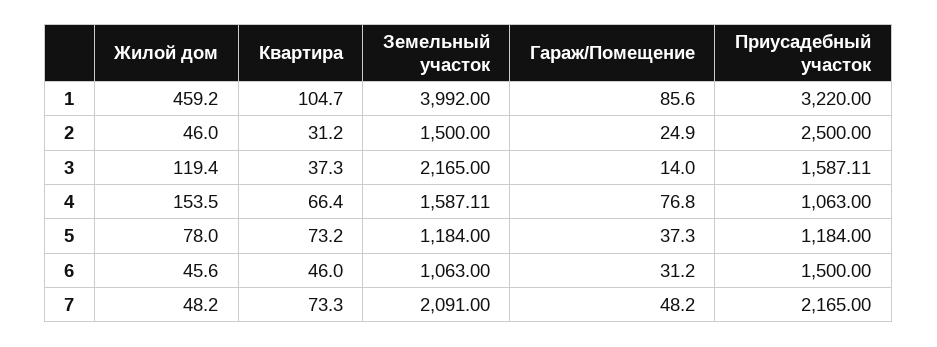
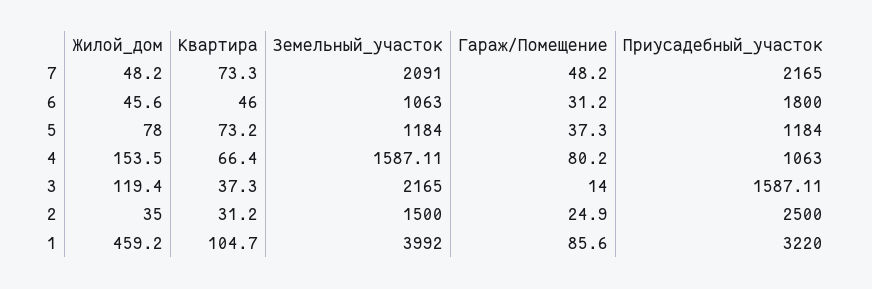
Жилой дом, 2: 46 -> 35
Гараж/Помещение, 4: 76.8 -> 80.2
Приусадебный участок, 6: 1500 -> 1800

